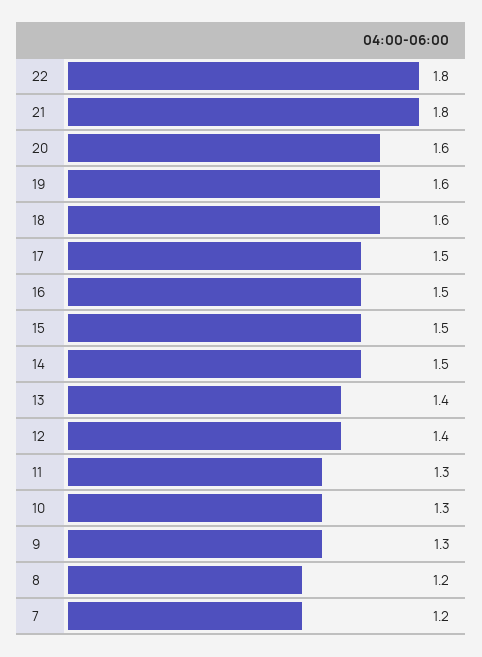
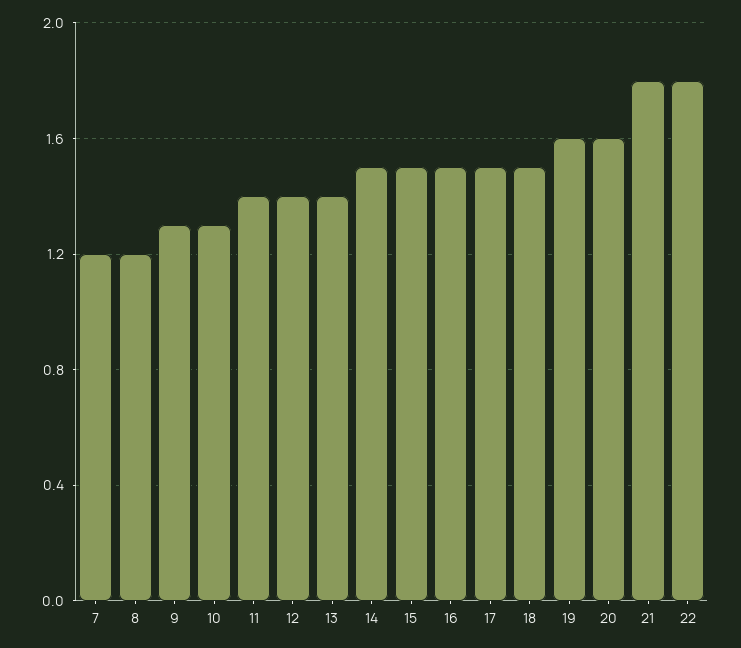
18: 1.6 -> 1.5
11: 1.3 -> 1.4

